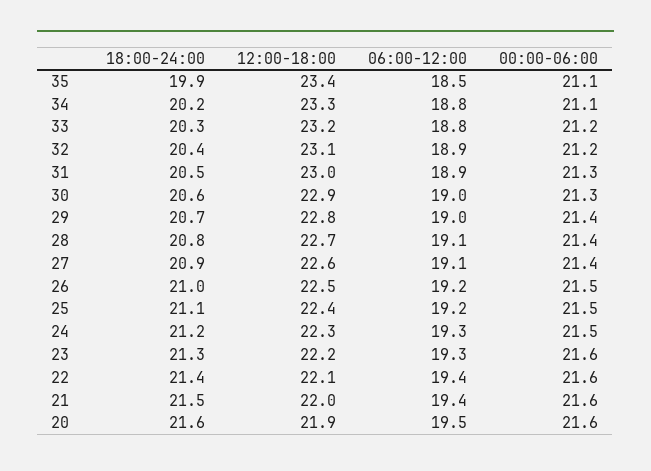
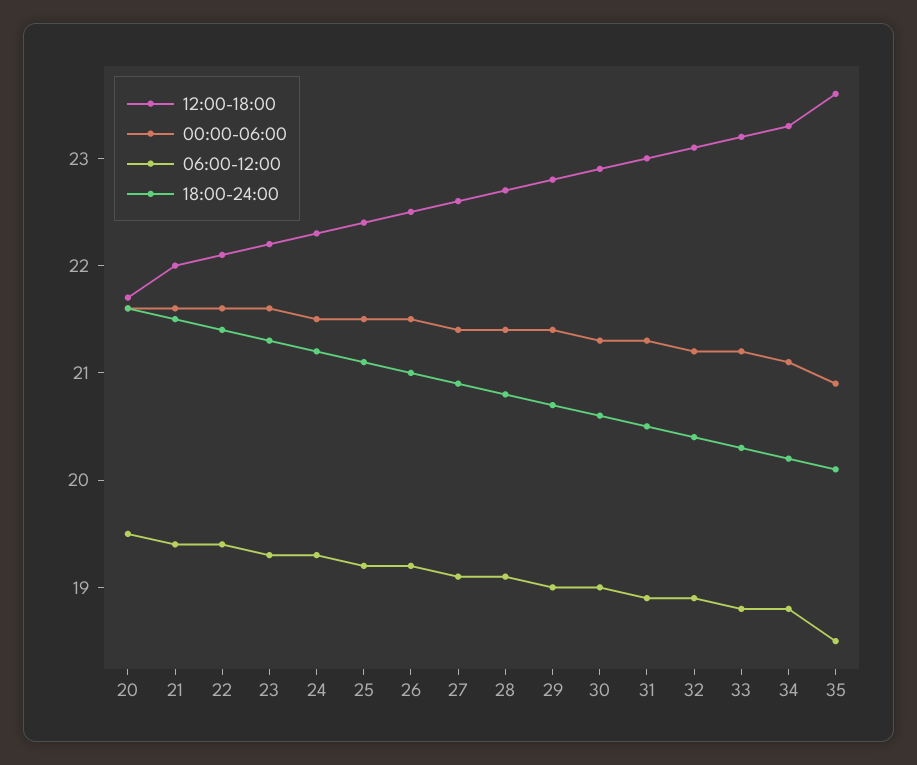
18:00-24:00, 35: 19.9 -> 20.1
12:00-18:00, 35: 23.4 -> 23.6
00:00-06:00, 35: 21.1 -> 20.9
12:00-18:00, 20: 21.9 -> 21.7

